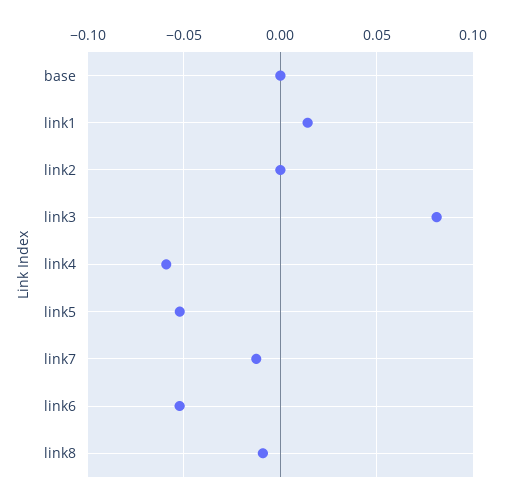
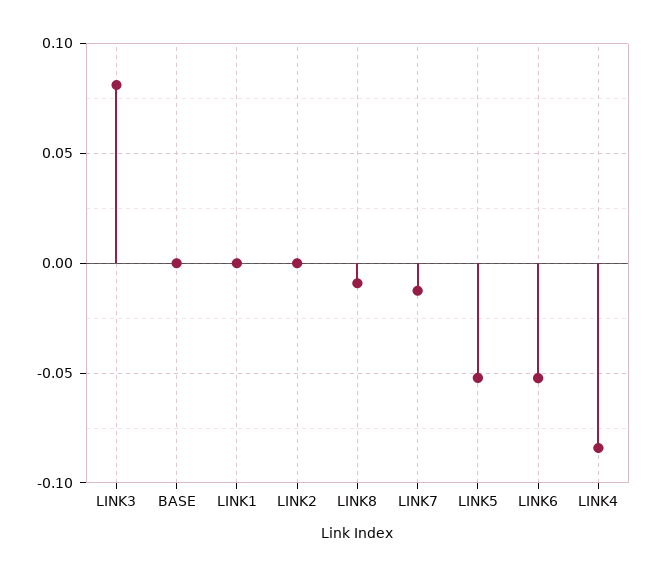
link1: 0.015 -> 0
link4: -0.06 -> -0.085

